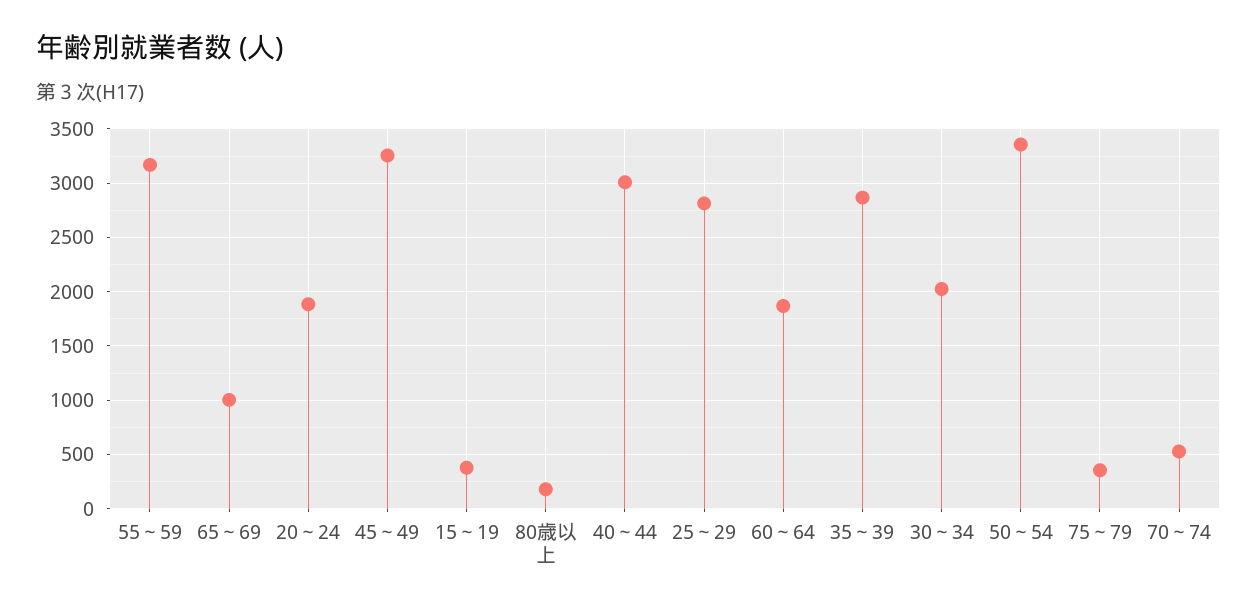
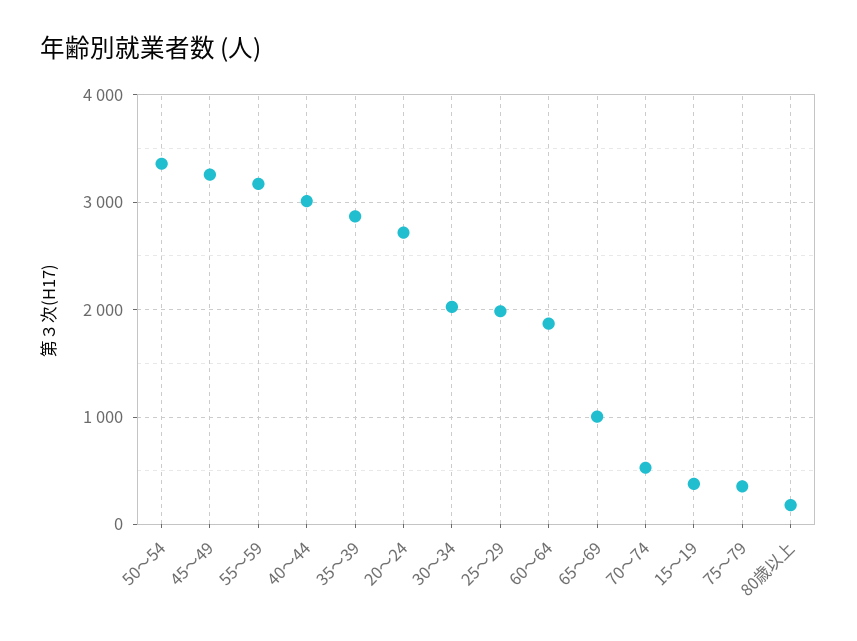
20～24: 1900 -> 2700
25～29: 2800 -> 2000

